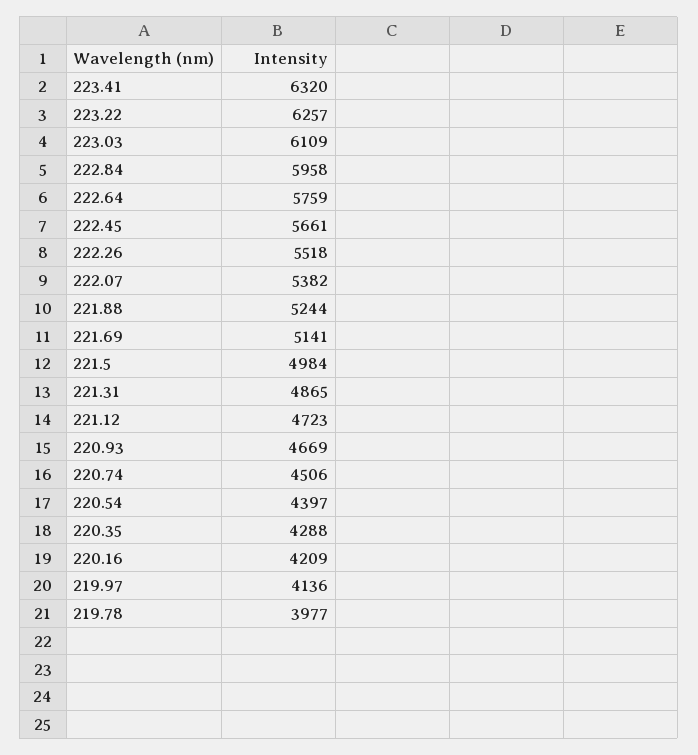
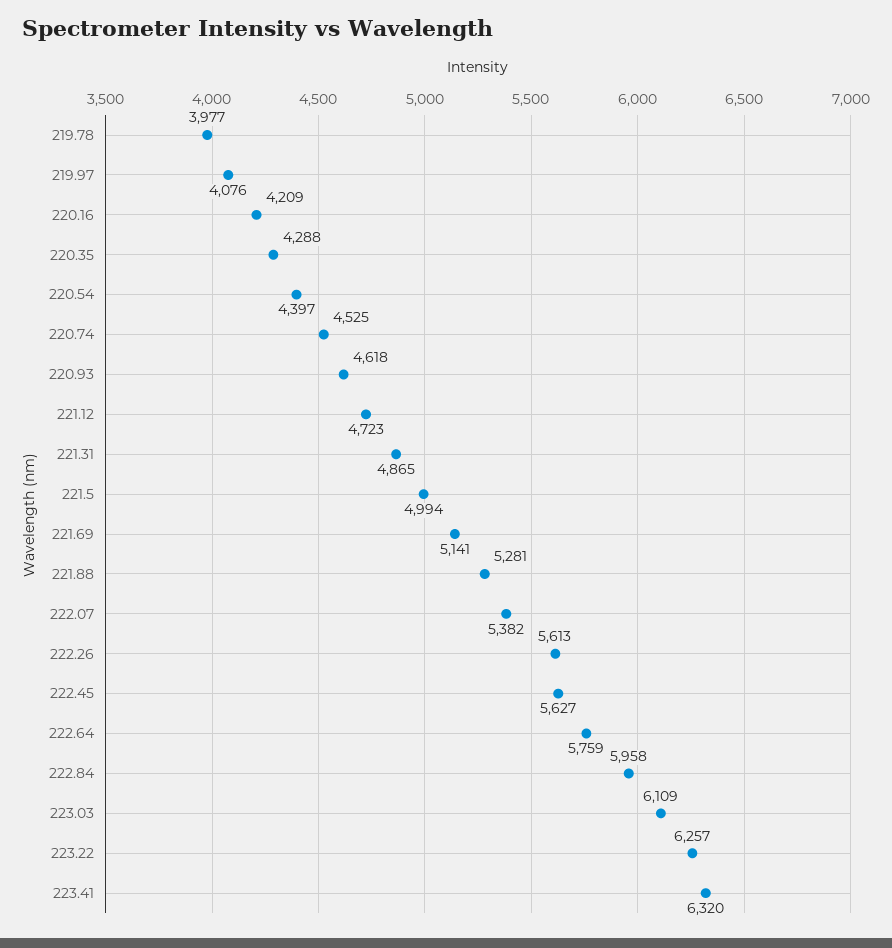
222.45: 5661 -> 5627
222.26: 5518 -> 5613
221.88: 5244 -> 5281
221.5: 4984 -> 4994
220.93: 4669 -> 4618
220.74: 4506 -> 4525
219.97: 4136 -> 4076

